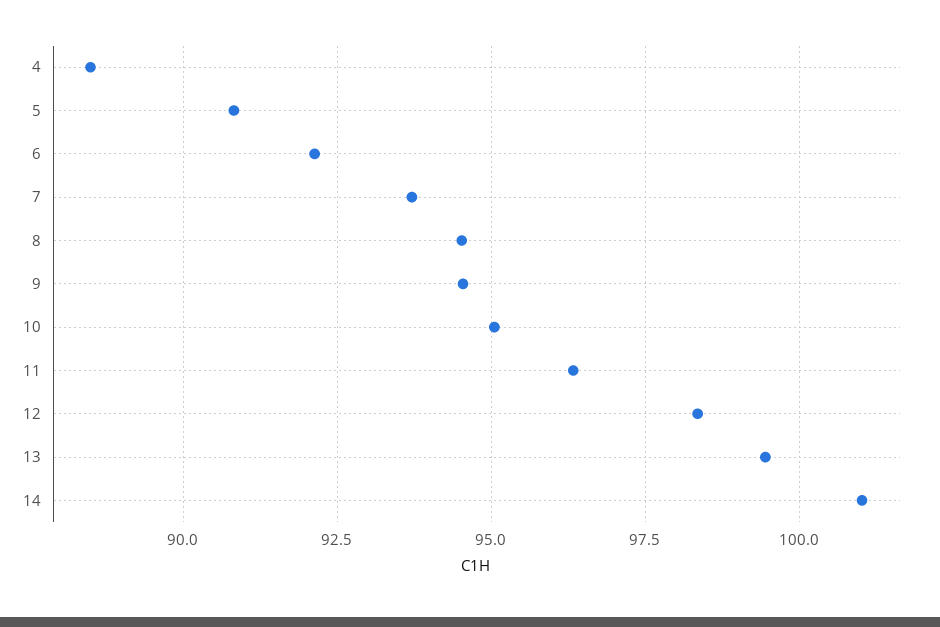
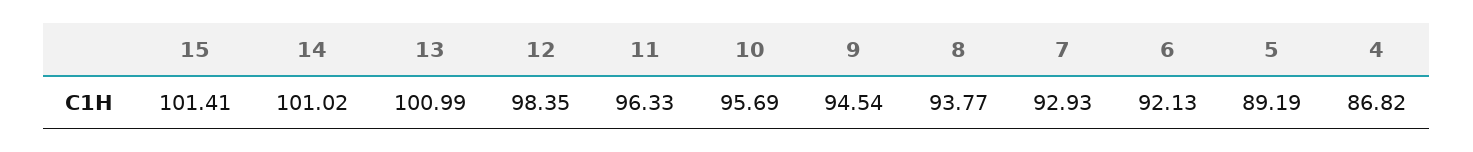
4: 88.5 -> 86.82
5: 90.75 -> 89.19
7: 93.75 -> 92.93
8: 94.5 -> 93.77
10: 95 -> 95.69
13: 99.5 -> 100.99
15: none -> 101.41

